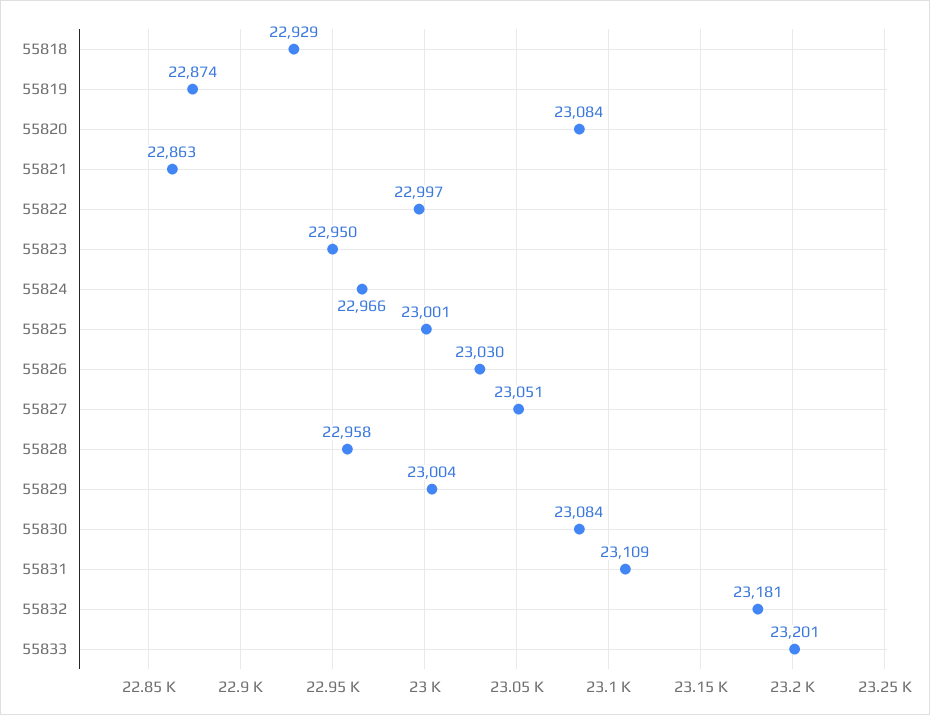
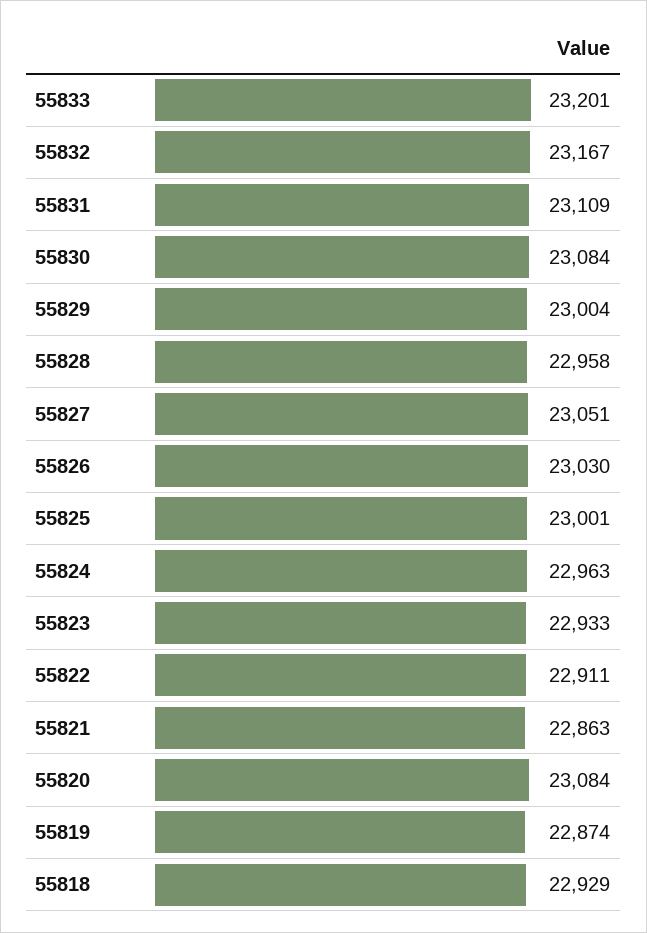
55822: 22997 -> 22911
55823: 22950 -> 22933
55824: 22966 -> 22963
55832: 23181 -> 23167

